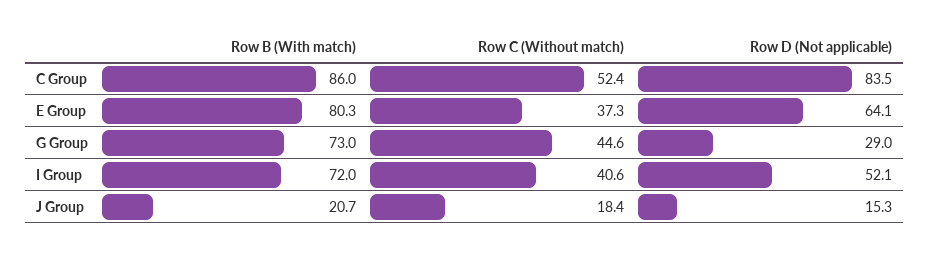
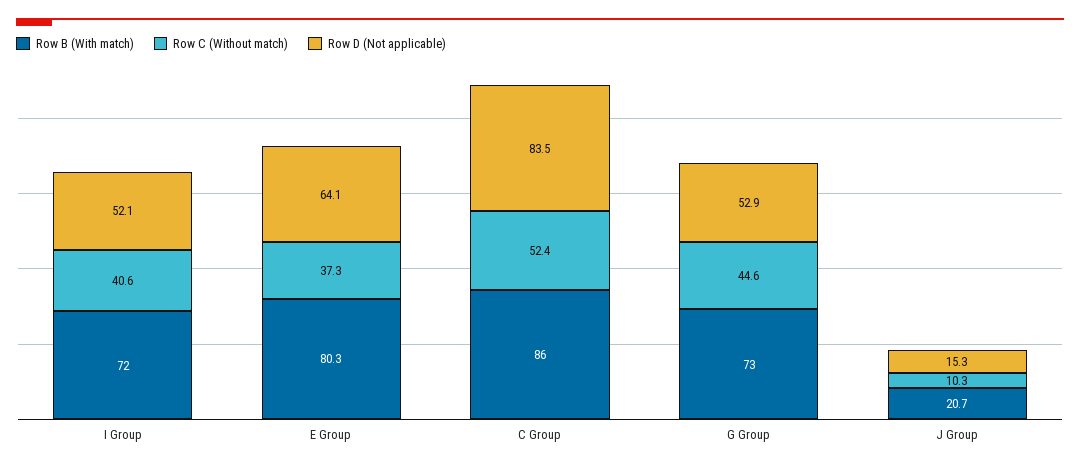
Row D (Not applicable), G Group: 29 -> 52.9
Row C (Without match), J Group: 18.4 -> 10.3

